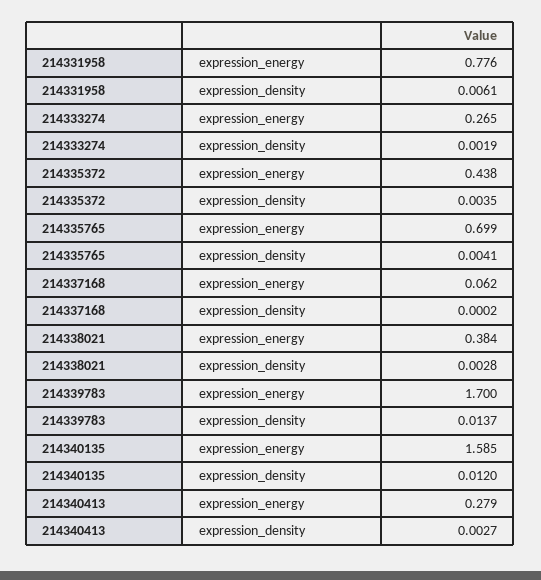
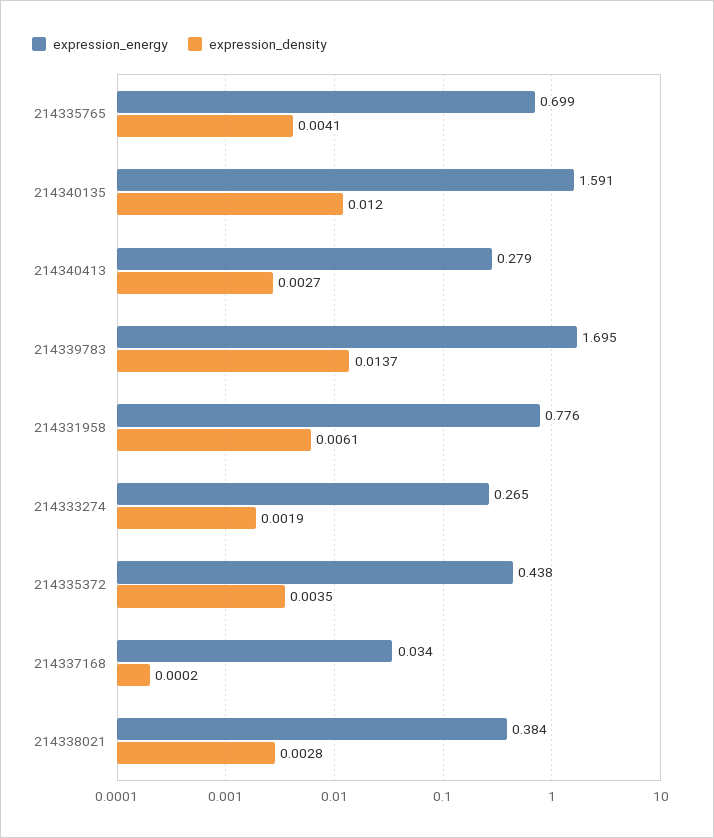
expression_energy, 214337168: 0.062 -> 0.034
expression_energy, 214339783: 1.7 -> 1.695
expression_energy, 214340135: 1.585 -> 1.591

